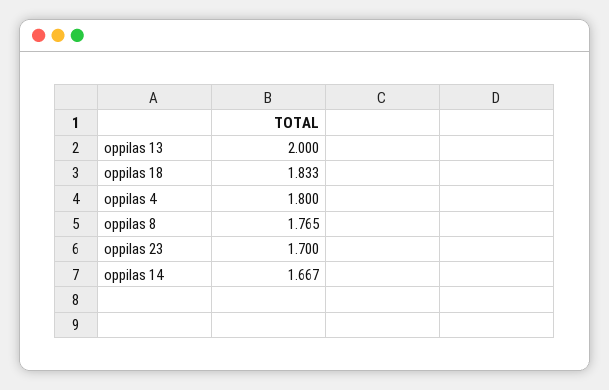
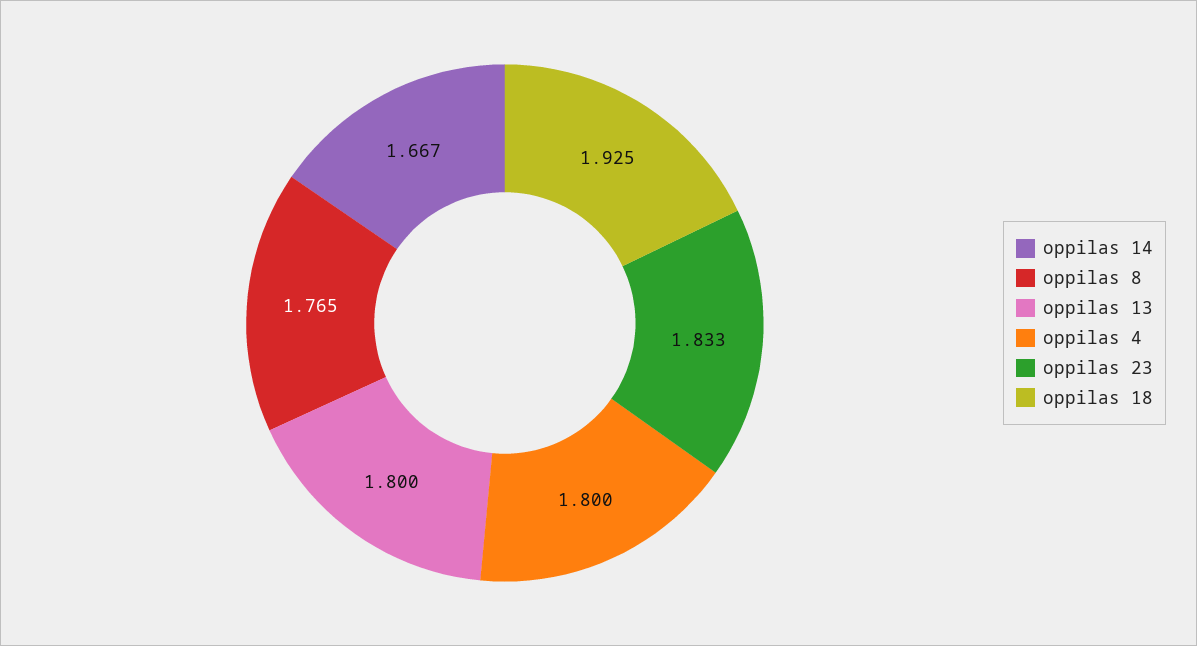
oppilas 13: 2 -> 1.8
oppilas 18: 1.833 -> 1.925
oppilas 23: 1.7 -> 1.833

